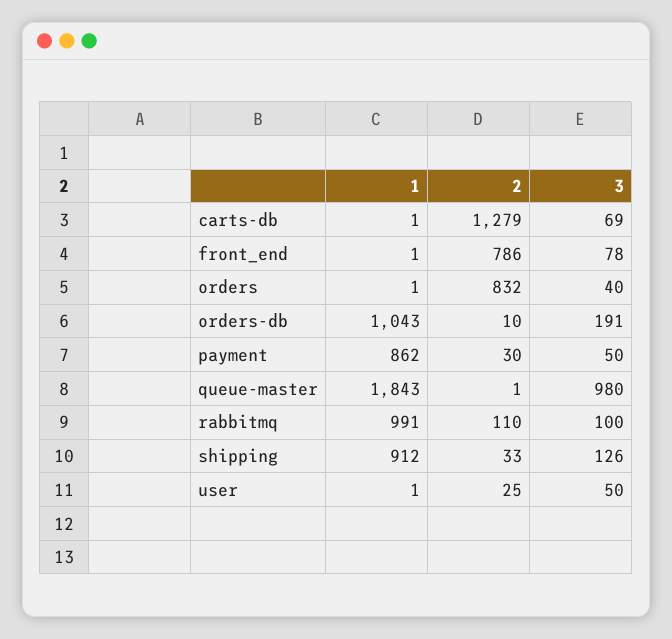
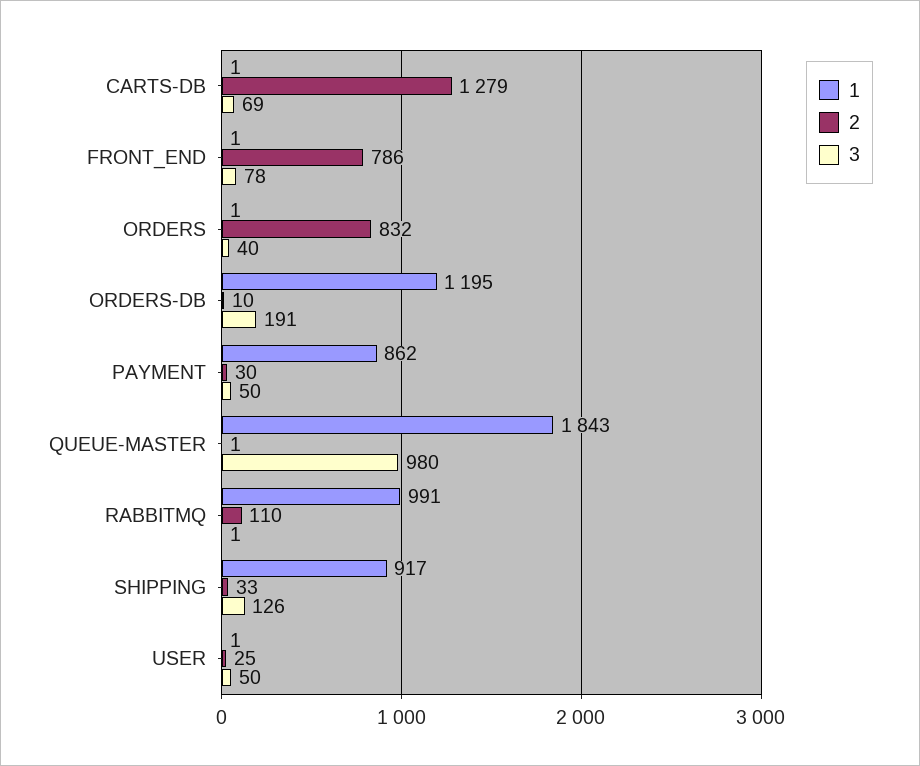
1, orders-db: 1043 -> 1195
3, rabbitmq: 100 -> 1
1, shipping: 912 -> 917

